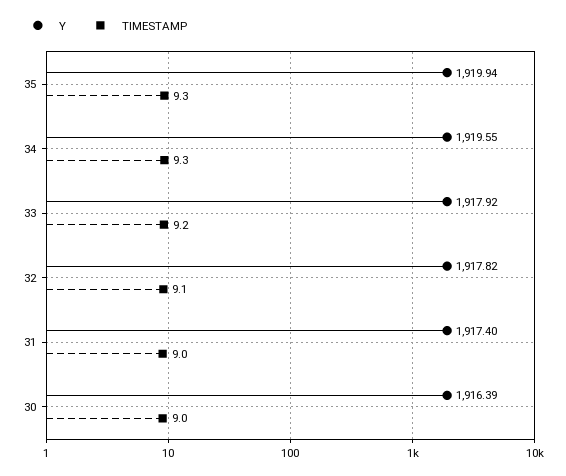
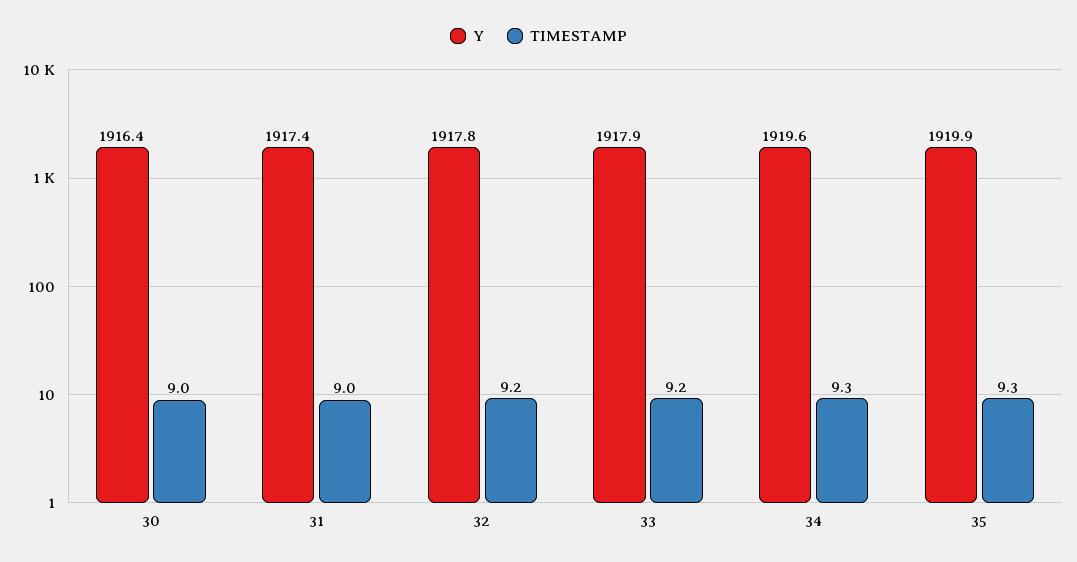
TIMESTAMP, 32: 9.1 -> 9.2

